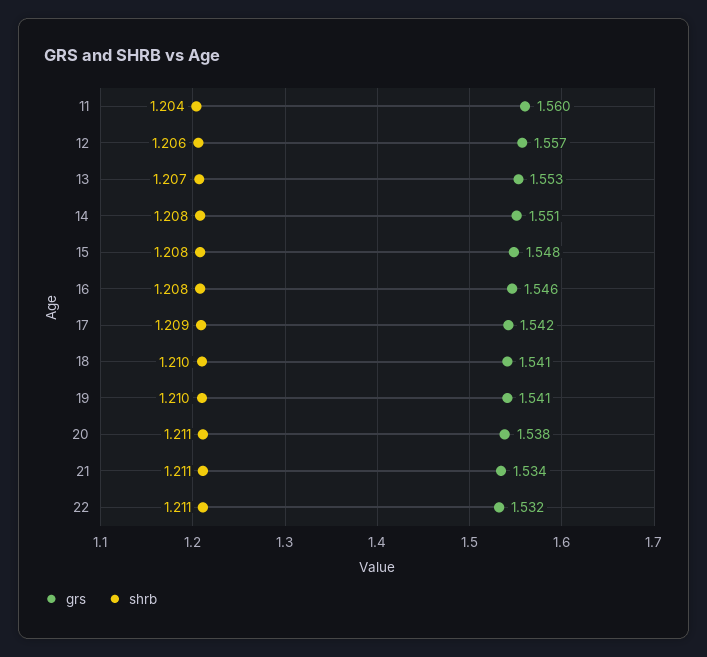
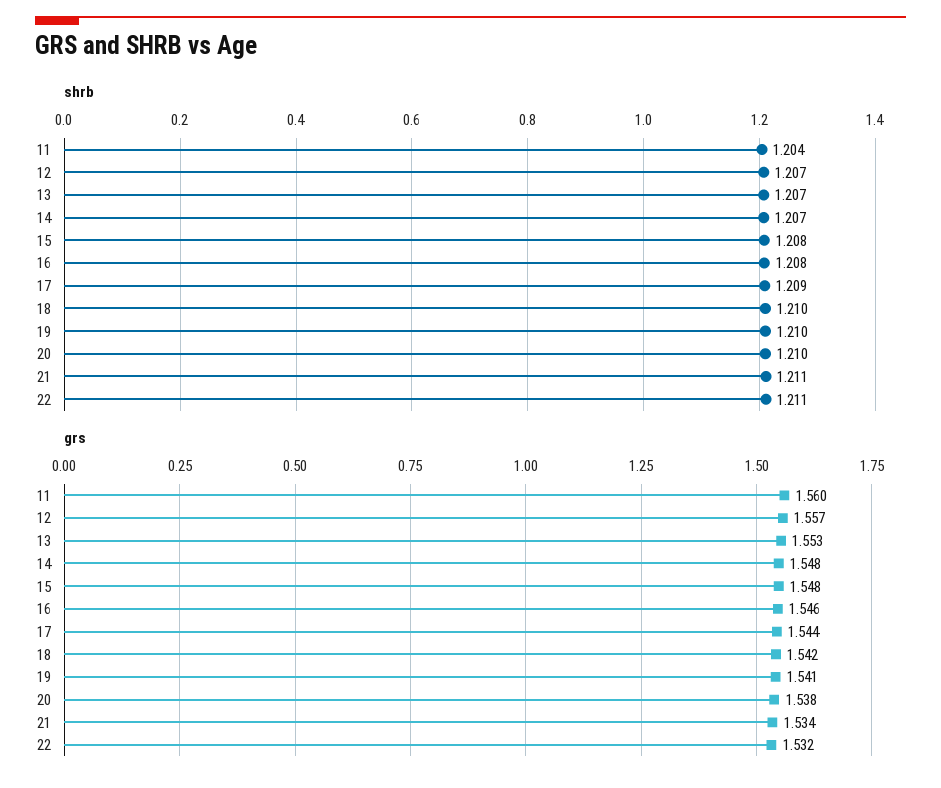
shrb, 12: 1.206 -> 1.207
grs, 14: 1.551 -> 1.548
shrb, 14: 1.208 -> 1.207
grs, 17: 1.542 -> 1.544
grs, 18: 1.541 -> 1.542
shrb, 20: 1.211 -> 1.21

